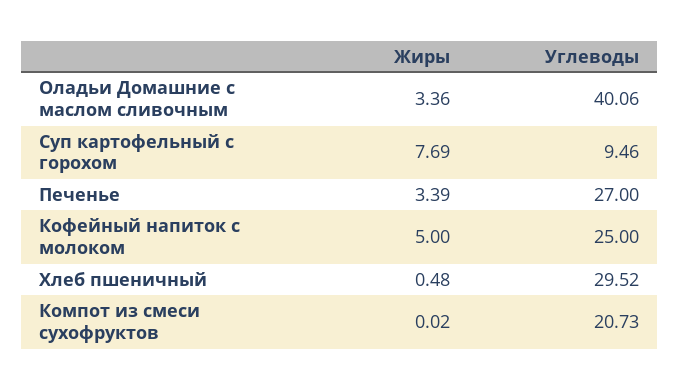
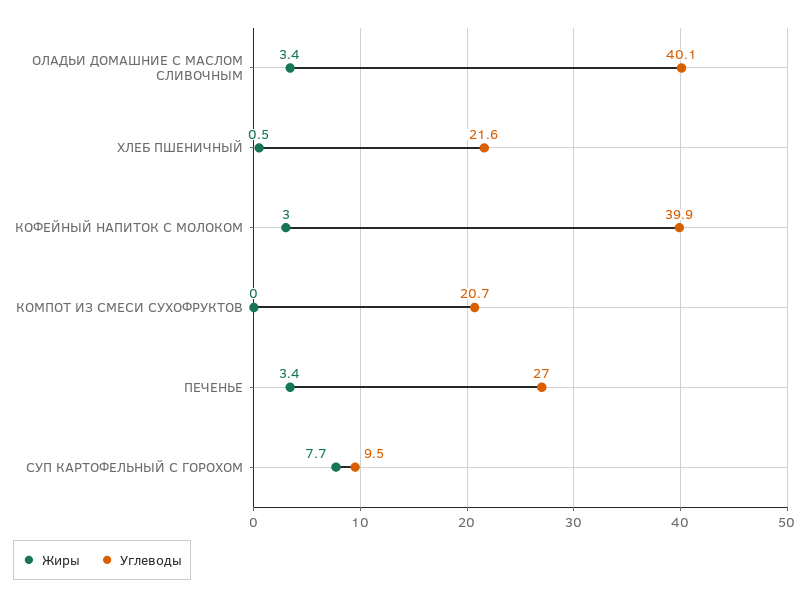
Жиры, Кофейный напиток с молоком: 5 -> 3
Углеводы, Кофейный напиток с молоком: 25 -> 39.9
Углеводы, Хлеб пшеничный: 29.52 -> 21.6

